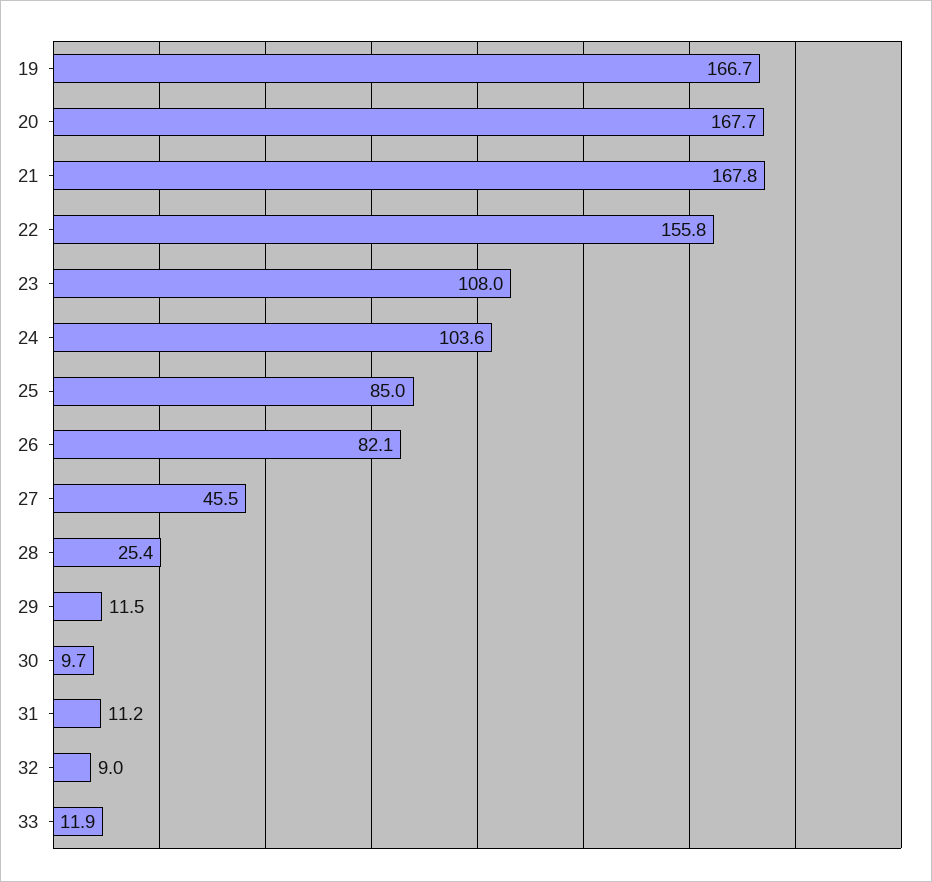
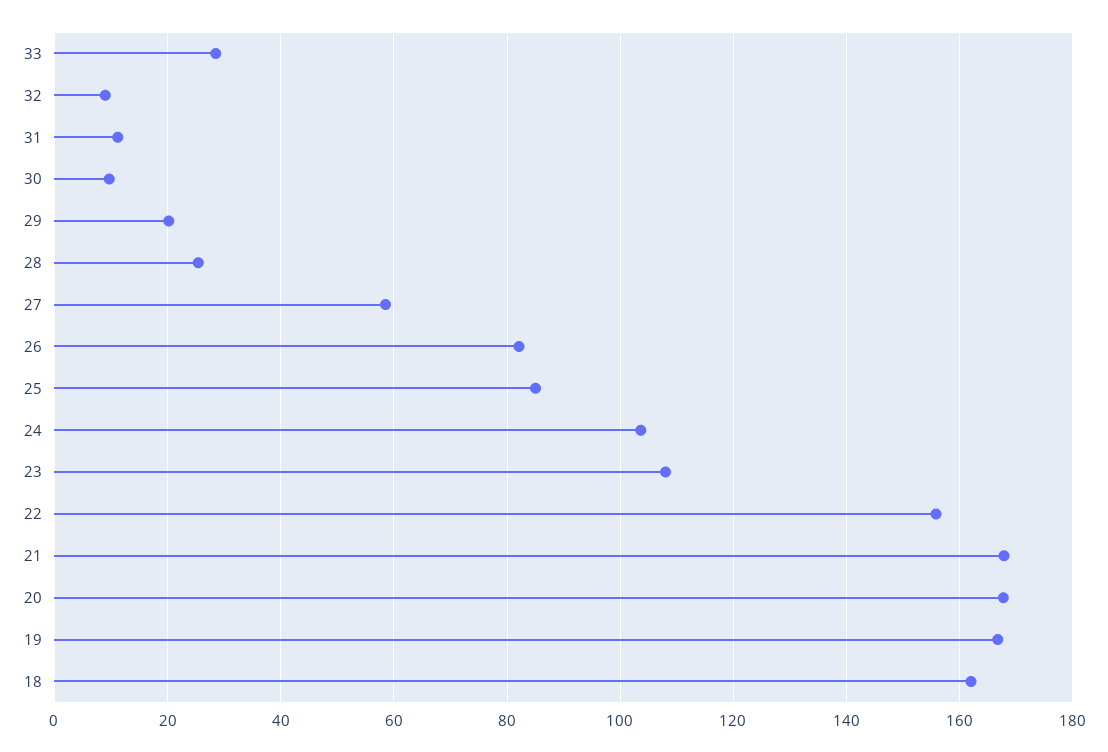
27: 45.5 -> 58
29: 11.5 -> 20
33: 11.9 -> 28
18: none -> 162

